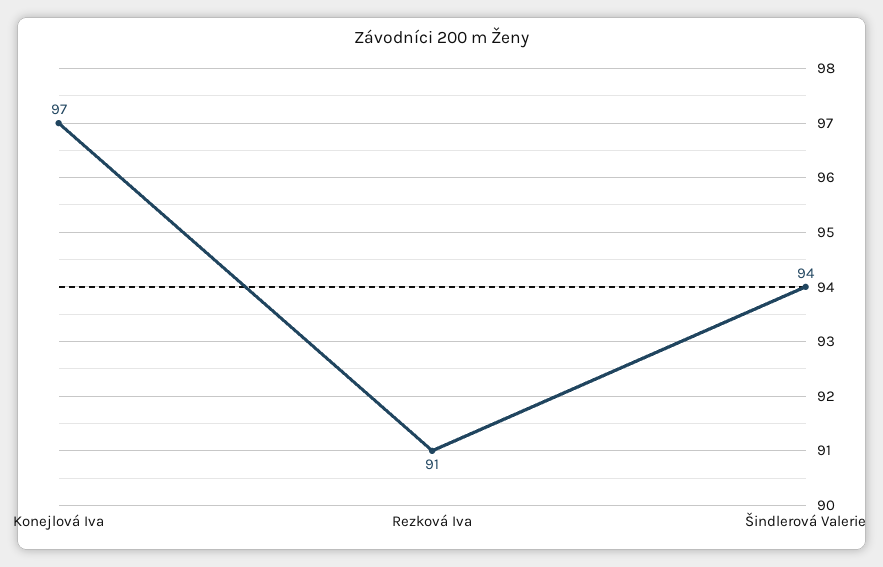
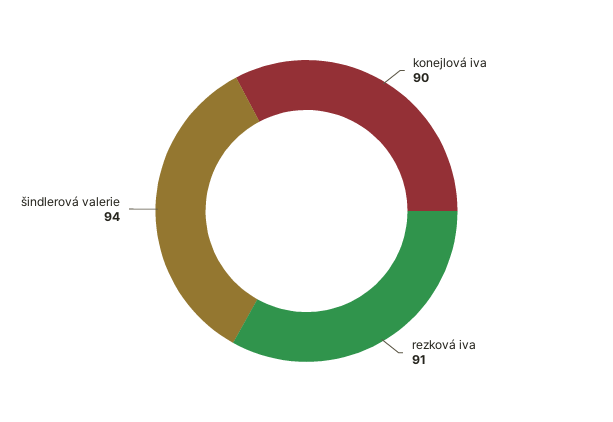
Konejlová Iva: 97 -> 90

